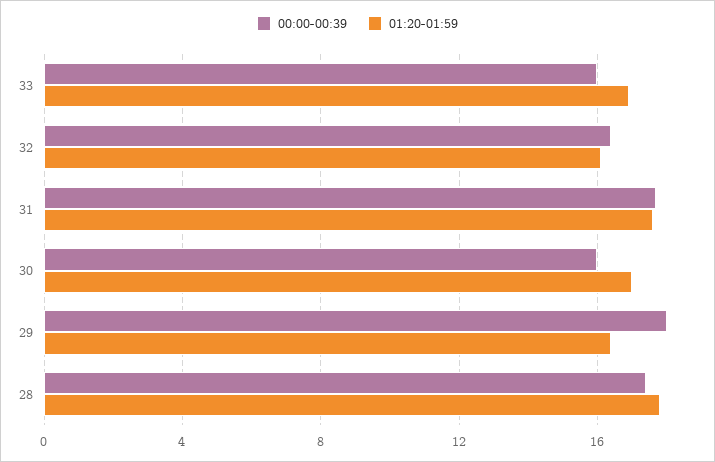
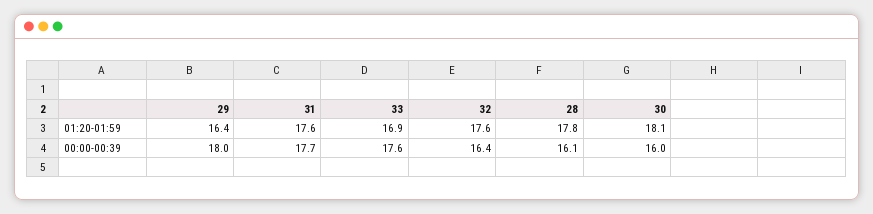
00:00-00:39, 33: 16 -> 17.6
01:20-01:59, 32: 16 -> 17.6
01:20-01:59, 30: 17 -> 18.1
00:00-00:39, 28: 17.5 -> 16.1

